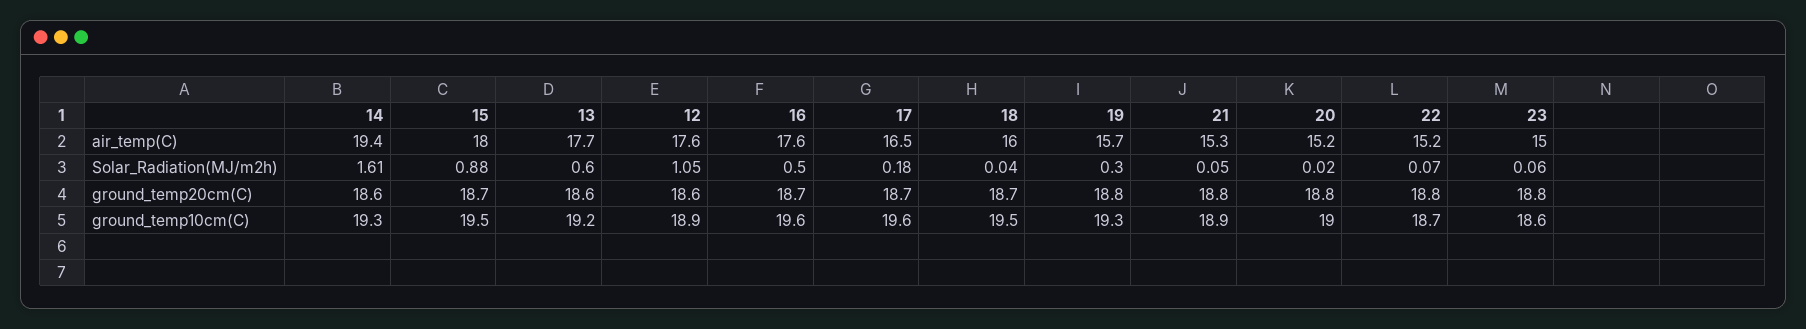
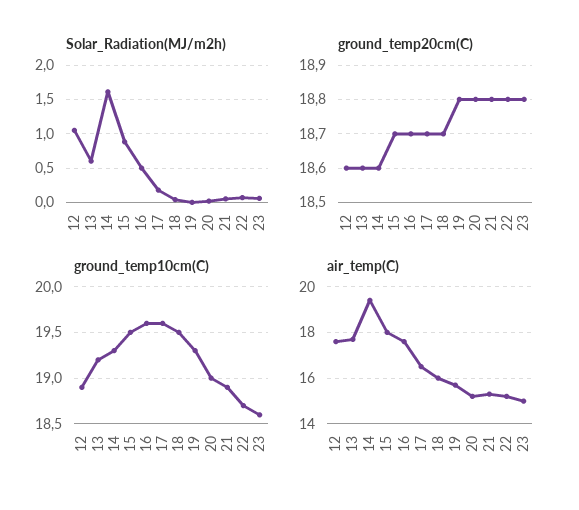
Solar_Radiation(MJ/m2h), 19: 0.3 -> 0

